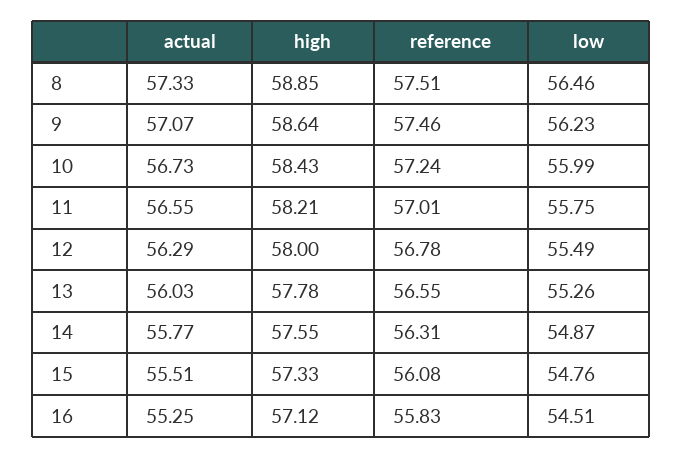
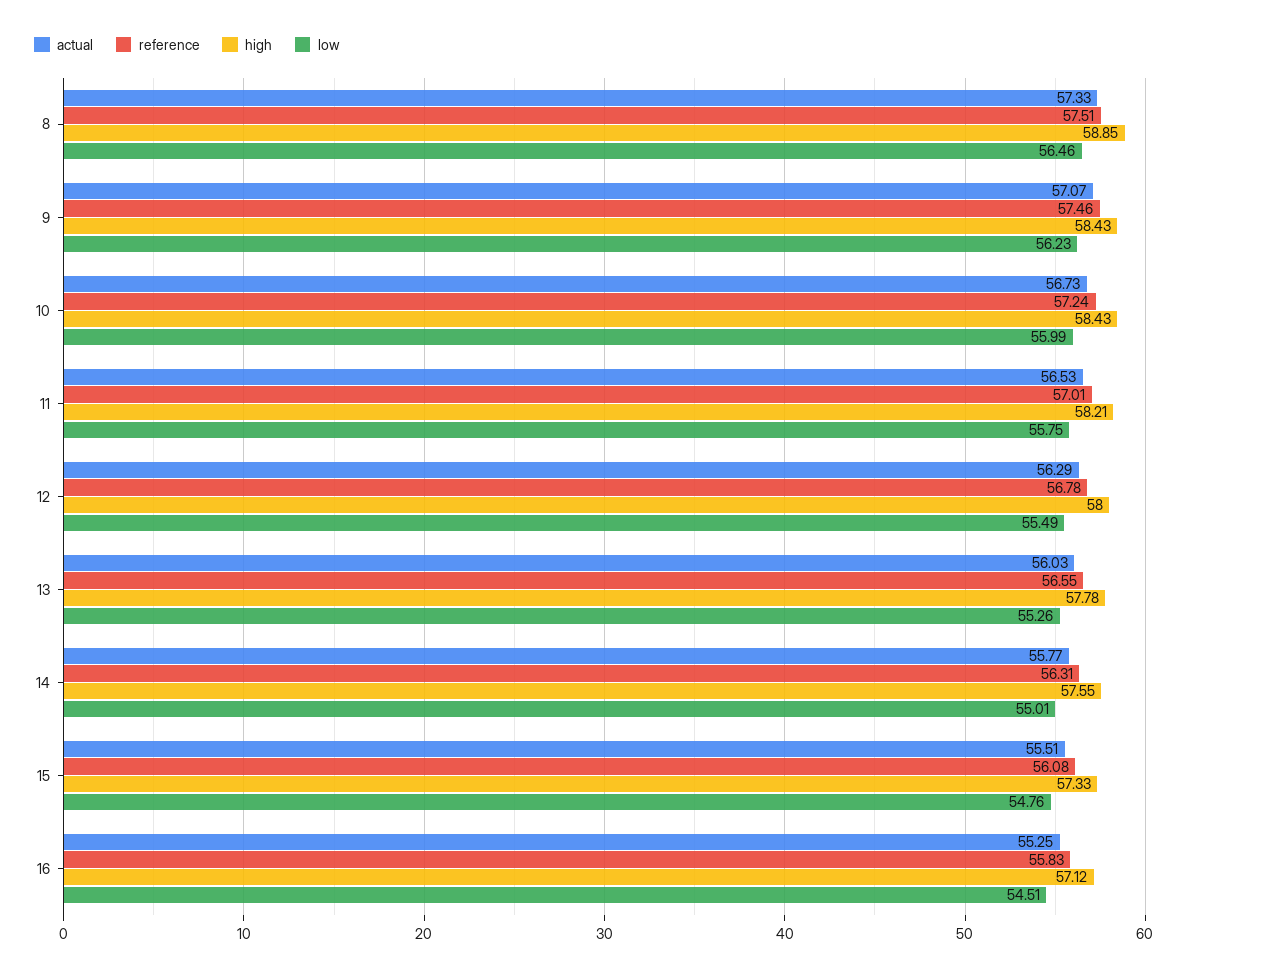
high, 9: 58.64 -> 58.43
actual, 11: 56.55 -> 56.53
low, 14: 54.87 -> 55.01

